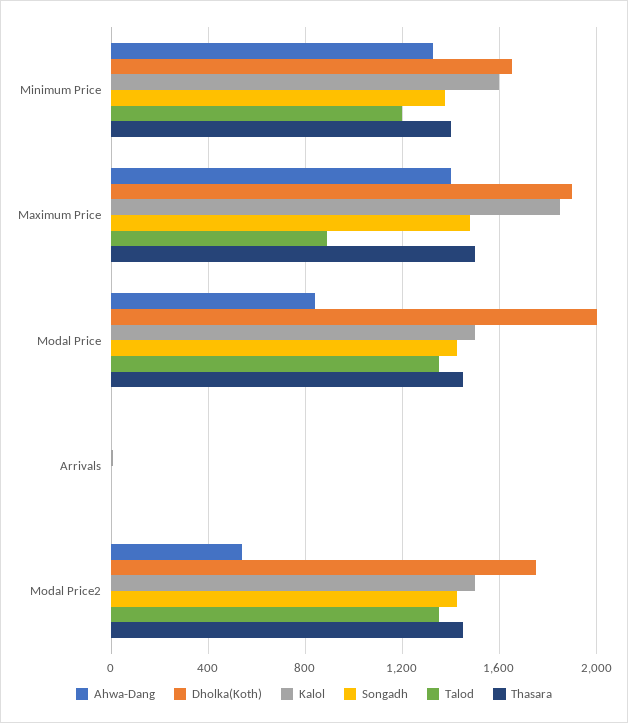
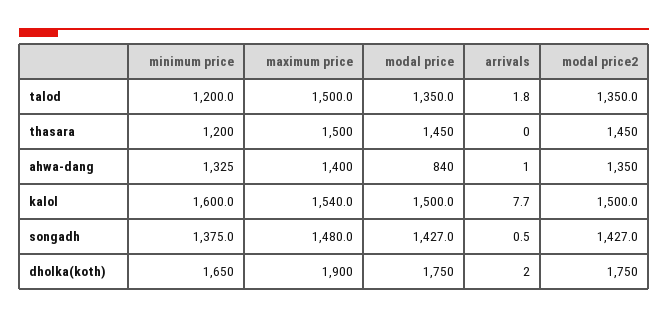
Thasara, Minimum Price: 1400 -> 1200
Kalol, Maximum Price: 1850 -> 1540
Talod, Maximum Price: 900 -> 1500
Dholka(Koth), Modal Price: 2000 -> 1750
Ahwa-Dang, Modal Price2: 550 -> 1350

